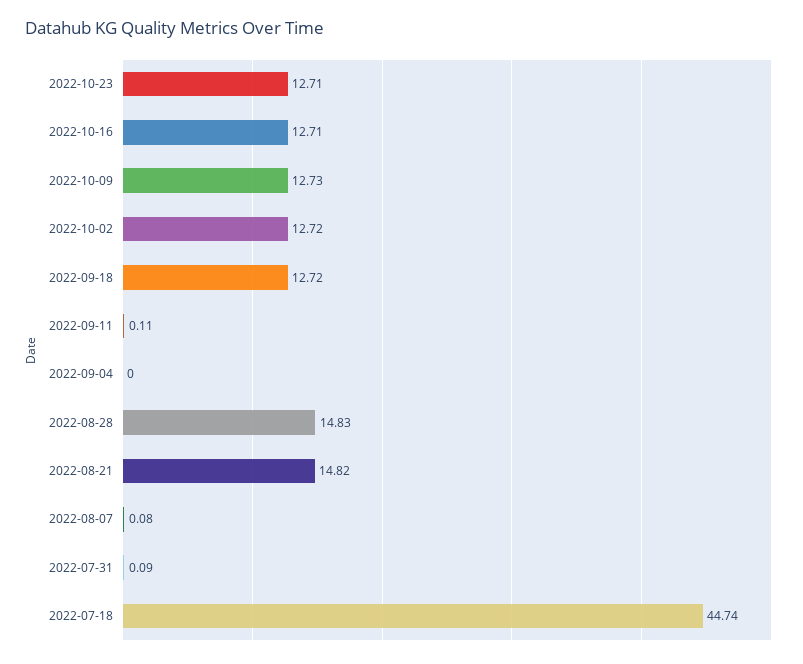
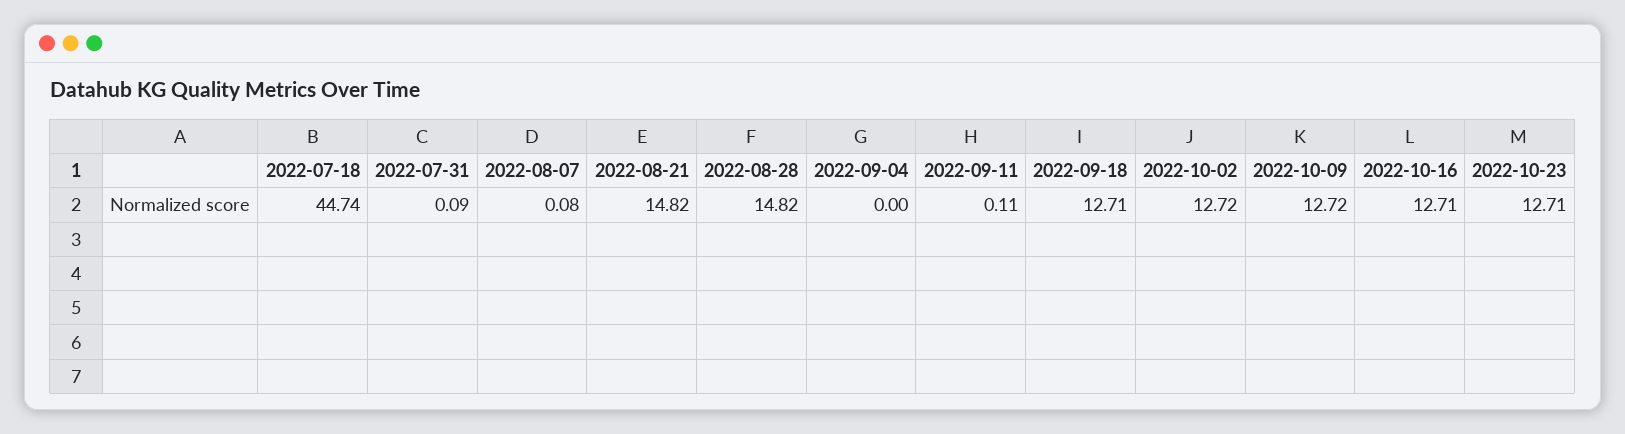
2022-10-09: 12.73 -> 12.72
2022-09-18: 12.72 -> 12.71
2022-08-28: 14.83 -> 14.82

